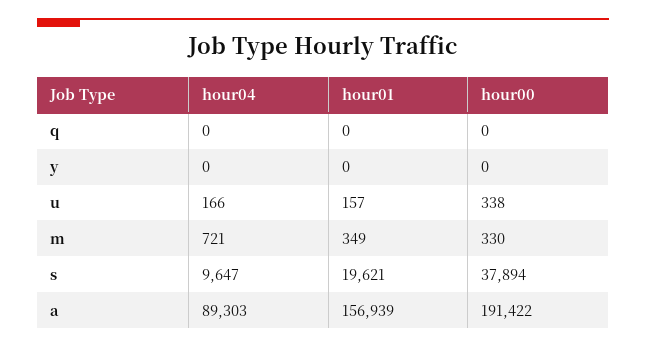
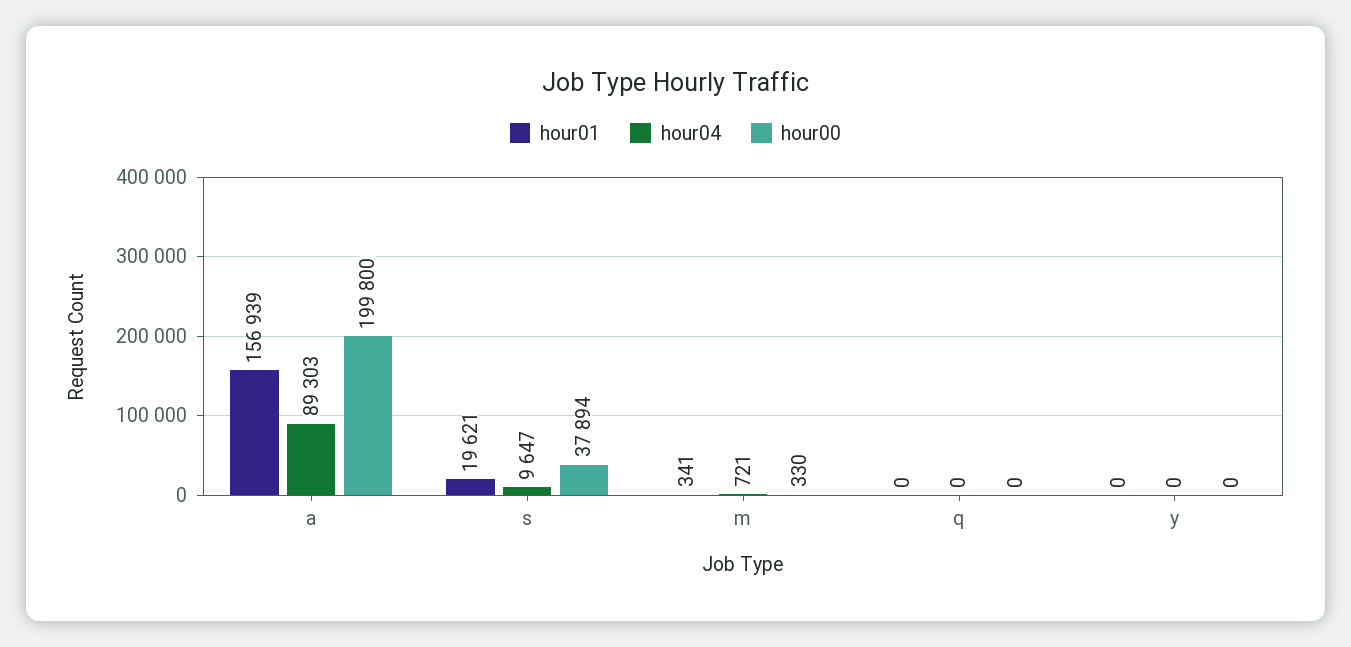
hour04, u: 166 -> none
hour01, u: 157 -> none
hour00, u: 338 -> none
hour01, m: 349 -> 341
hour00, a: 191422 -> 199800

